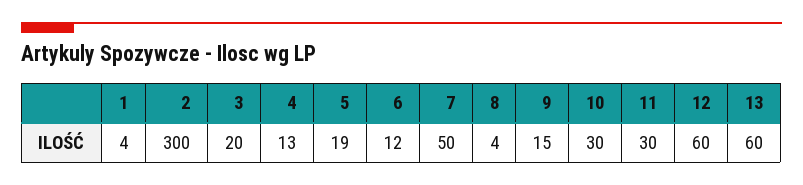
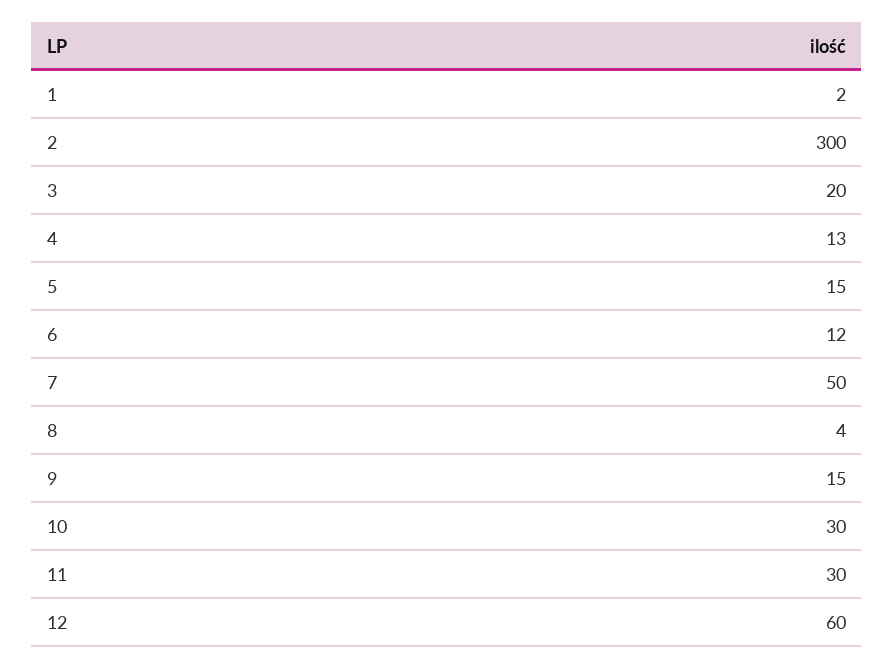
1: 4 -> 2
5: 19 -> 15
13: 60 -> none

